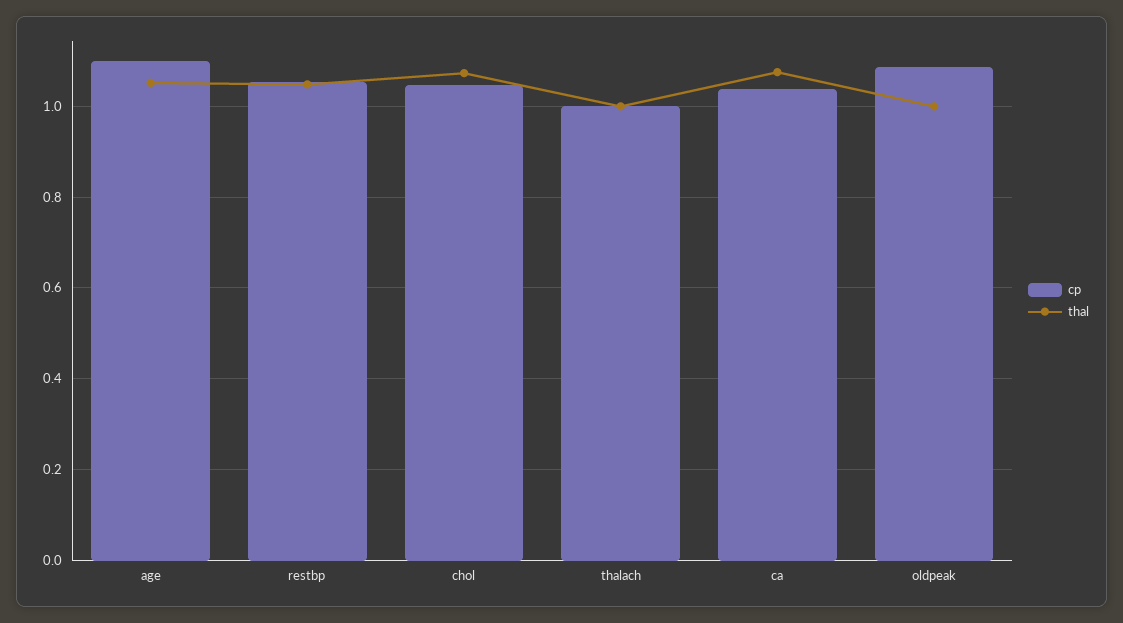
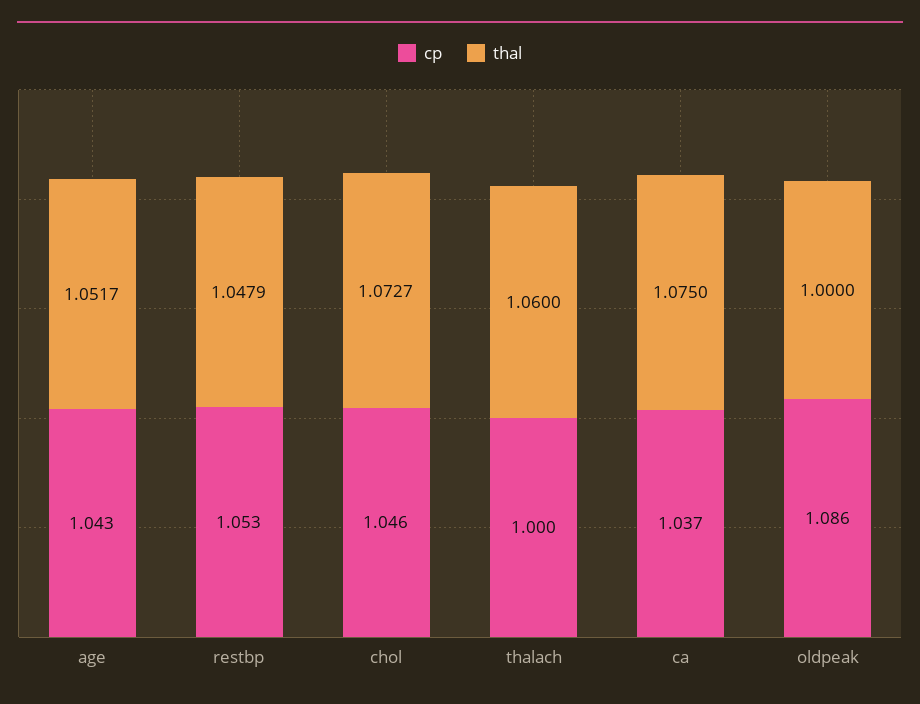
cp, age: 1.1 -> 1.043
thal, thalach: 1 -> 1.06

